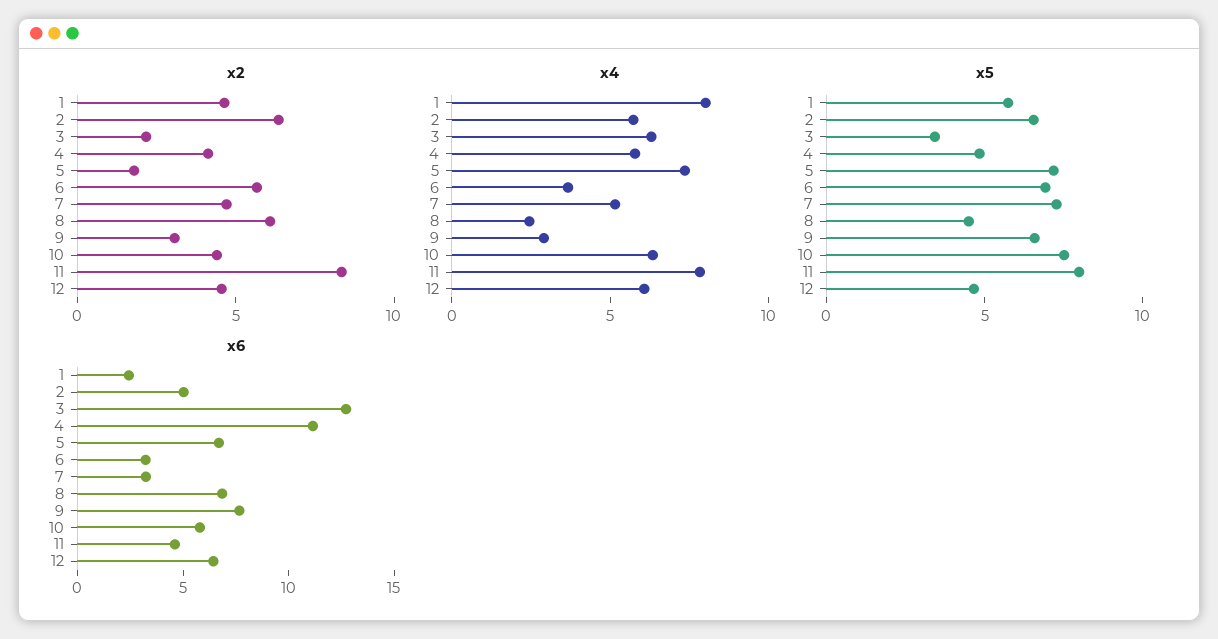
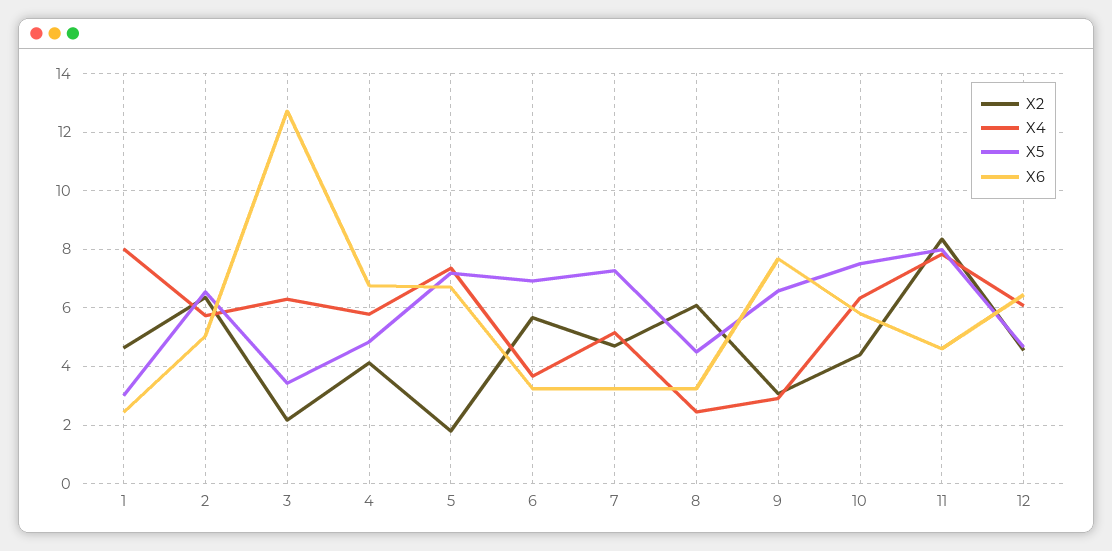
x5, 1: 6 -> 3
x6, 4: 11 -> 6.75
x6, 8: 7 -> 3.25

